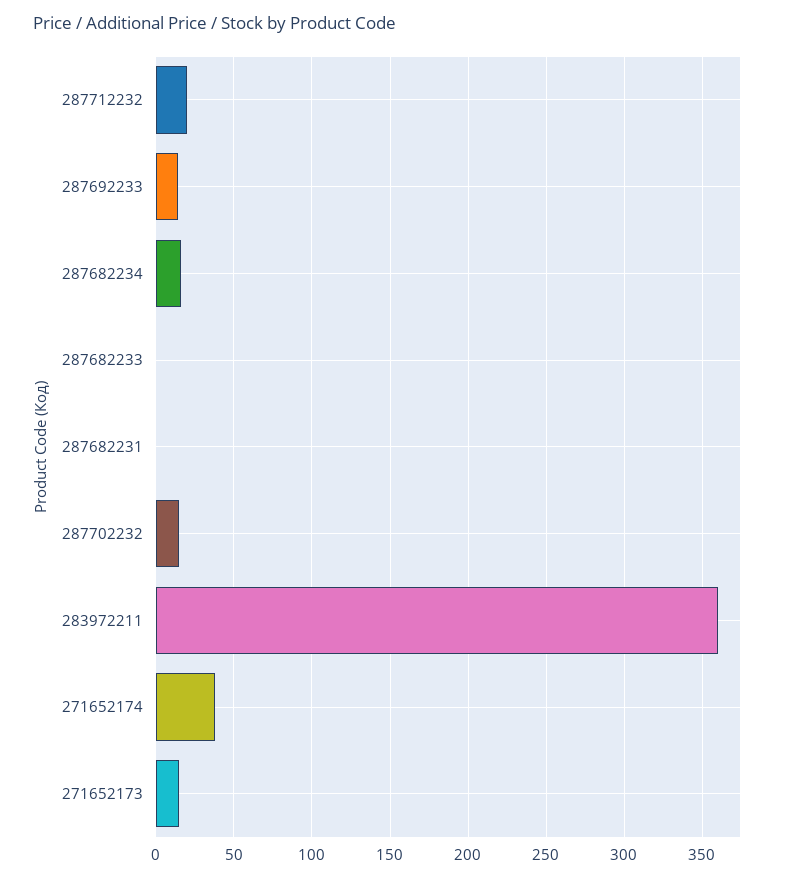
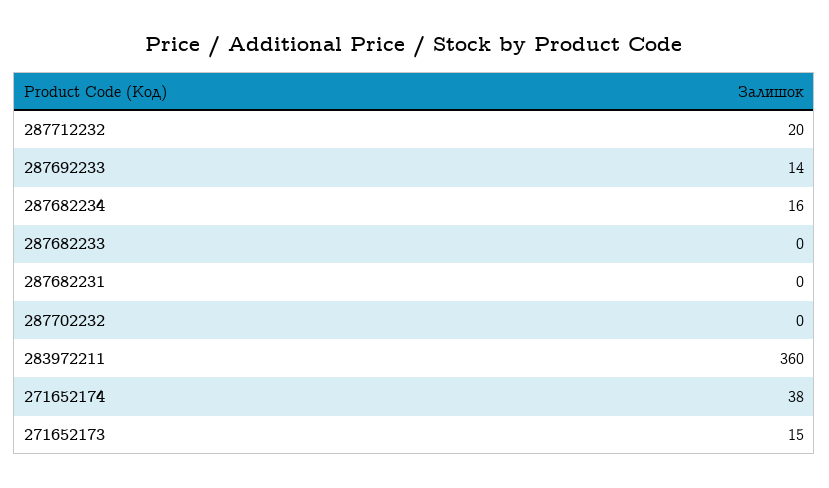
287702232: 15 -> 0

